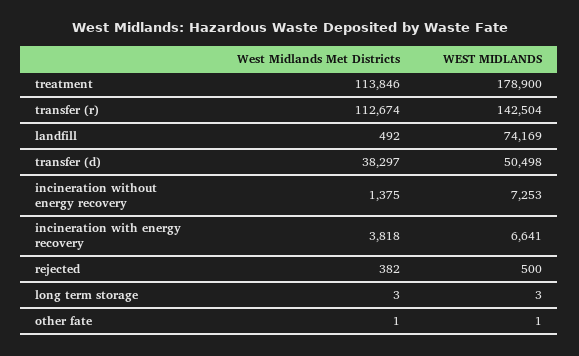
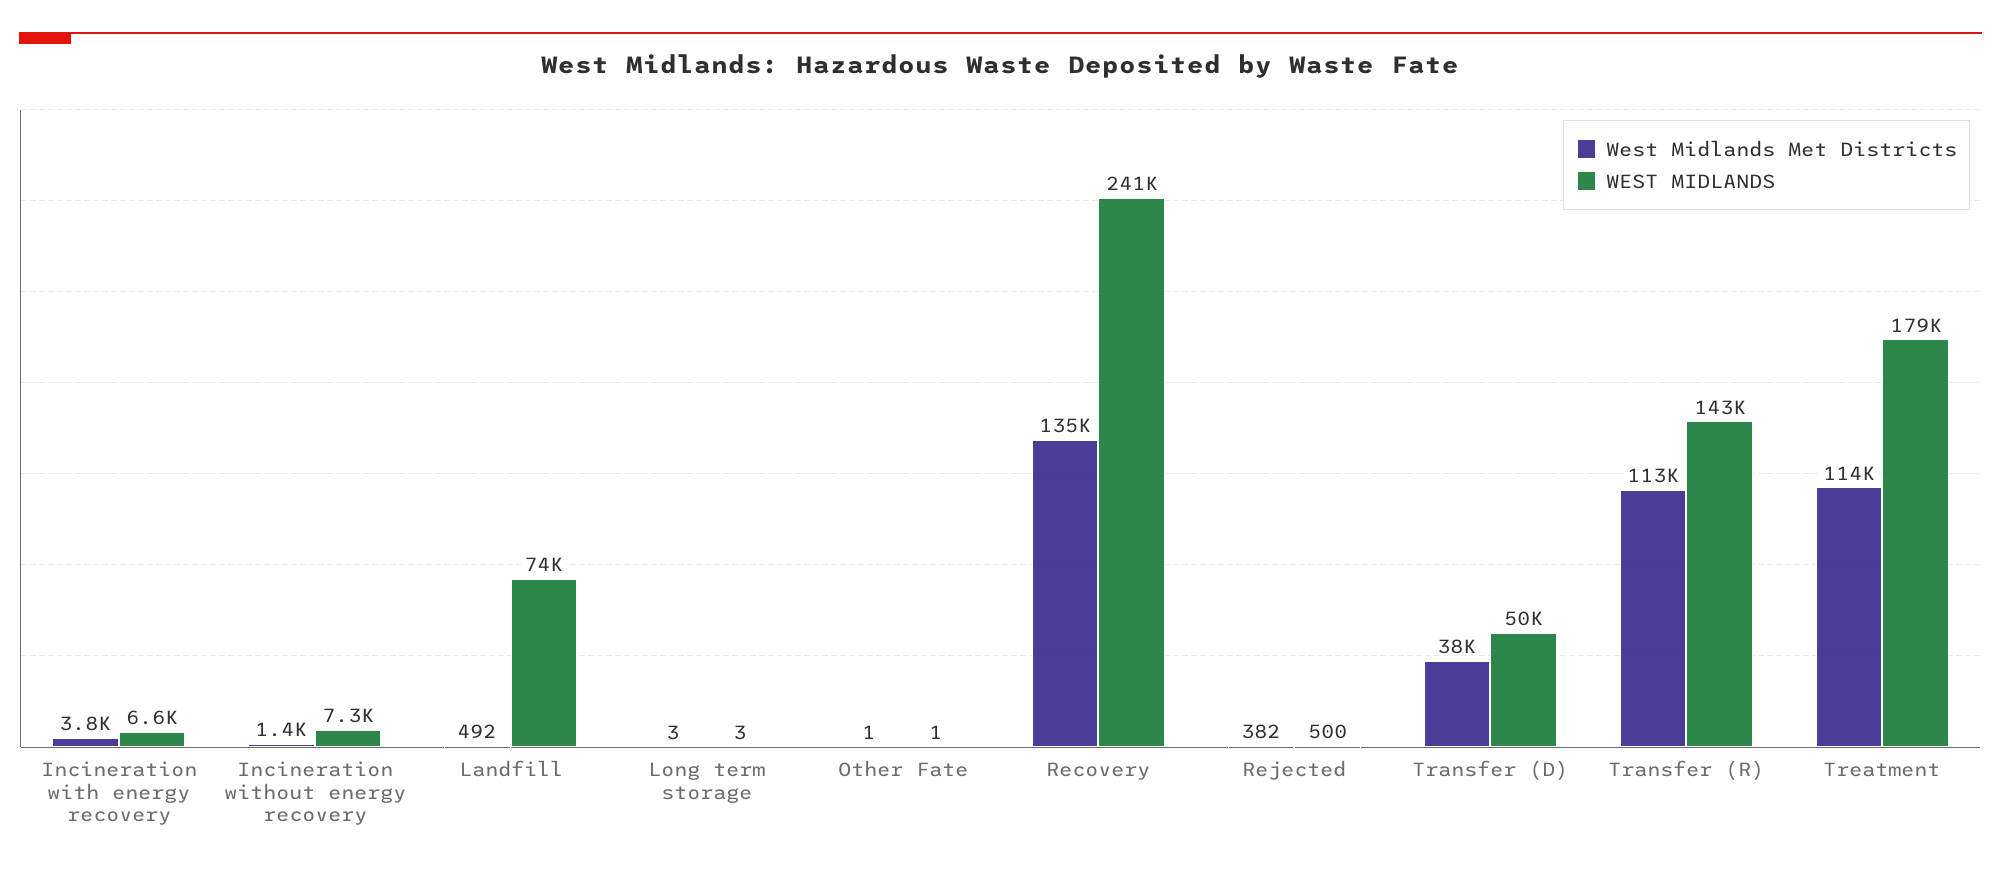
West Midlands Met Districts, Recovery: none -> 135000
WEST MIDLANDS, Recovery: none -> 241000

